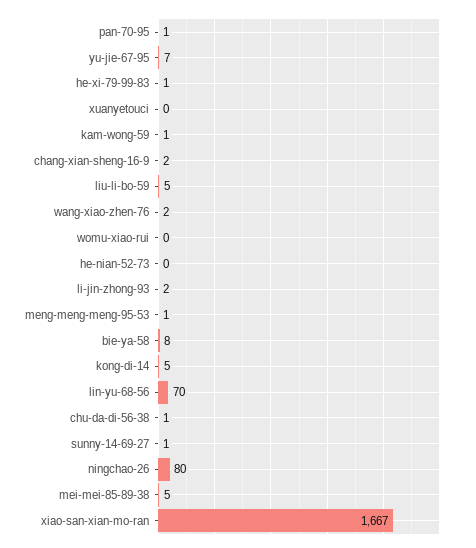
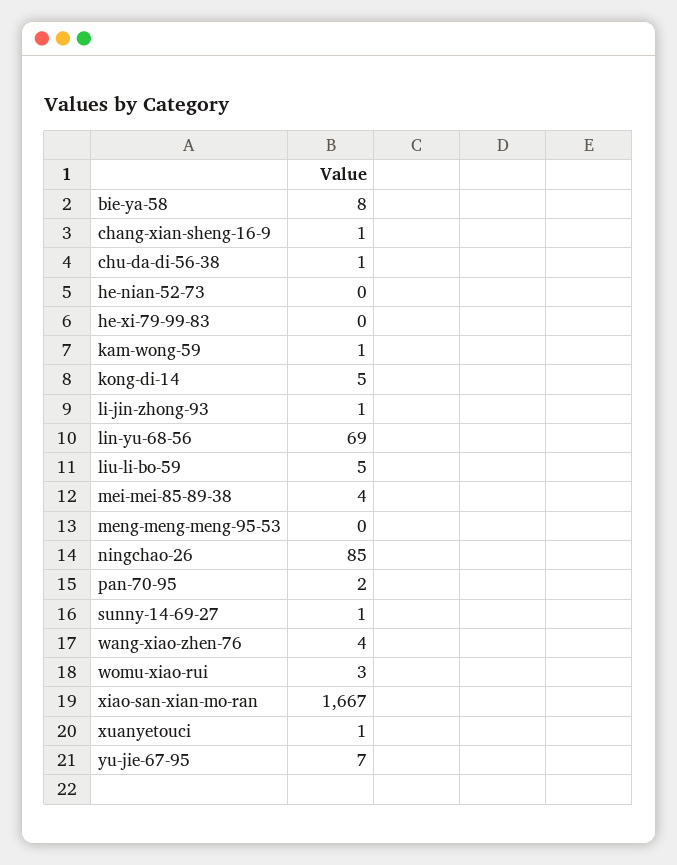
pan-70-95: 1 -> 2
he-xi-79-99-83: 1 -> 0
xuanyetouci: 0 -> 1
chang-xian-sheng-16-9: 2 -> 1
wang-xiao-zhen-76: 2 -> 4
womu-xiao-rui: 0 -> 3
li-jin-zhong-93: 2 -> 1
meng-meng-meng-95-53: 1 -> 0
lin-yu-68-56: 70 -> 69
ningchao-26: 80 -> 85
mei-mei-85-89-38: 5 -> 4

